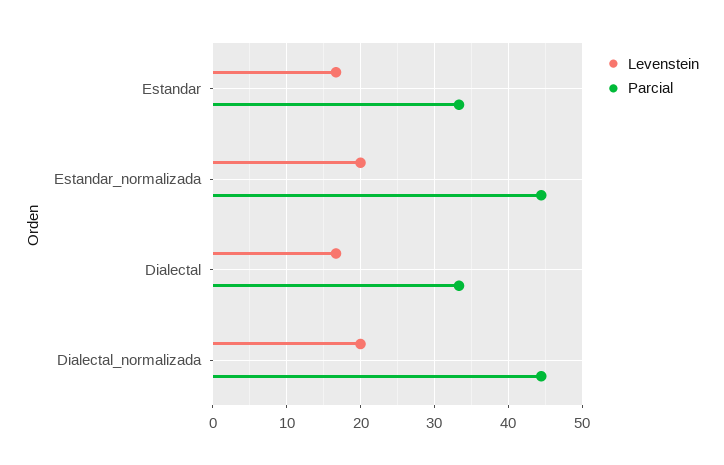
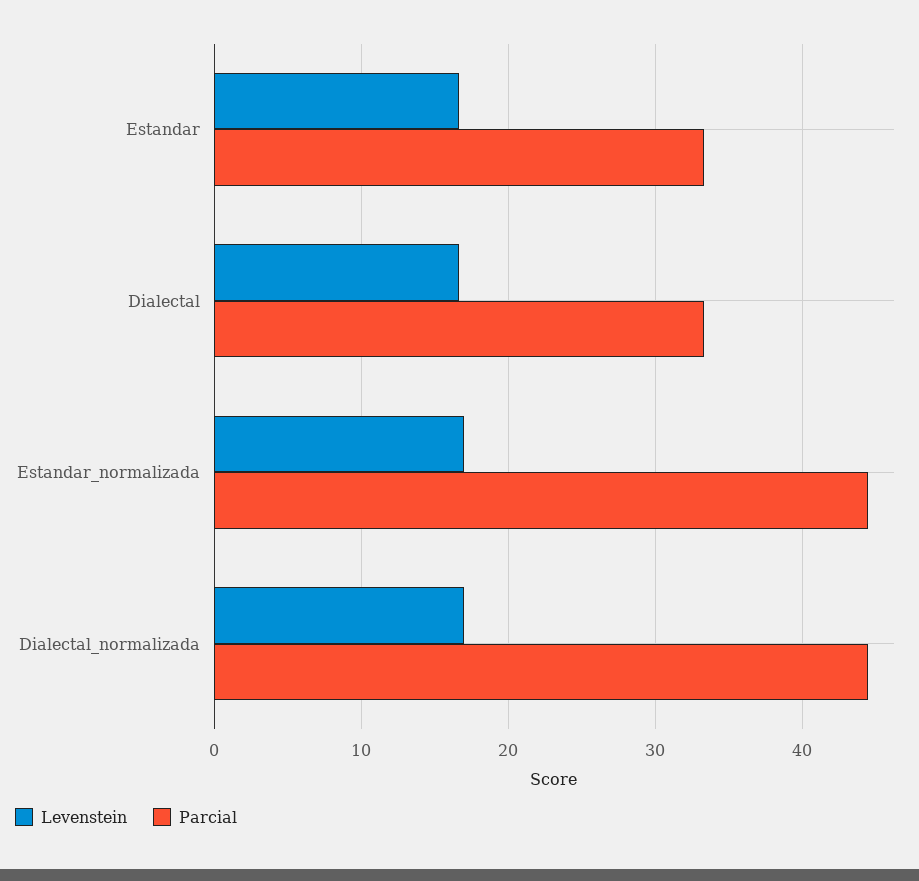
Levenstein, Estandar_normalizada: 20 -> 17
Levenstein, Dialectal_normalizada: 20 -> 17

